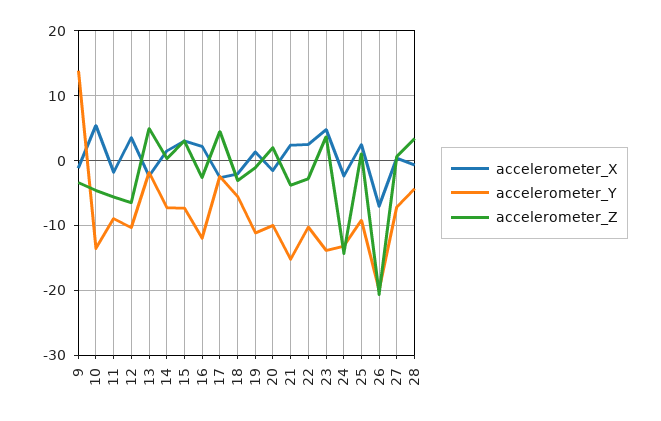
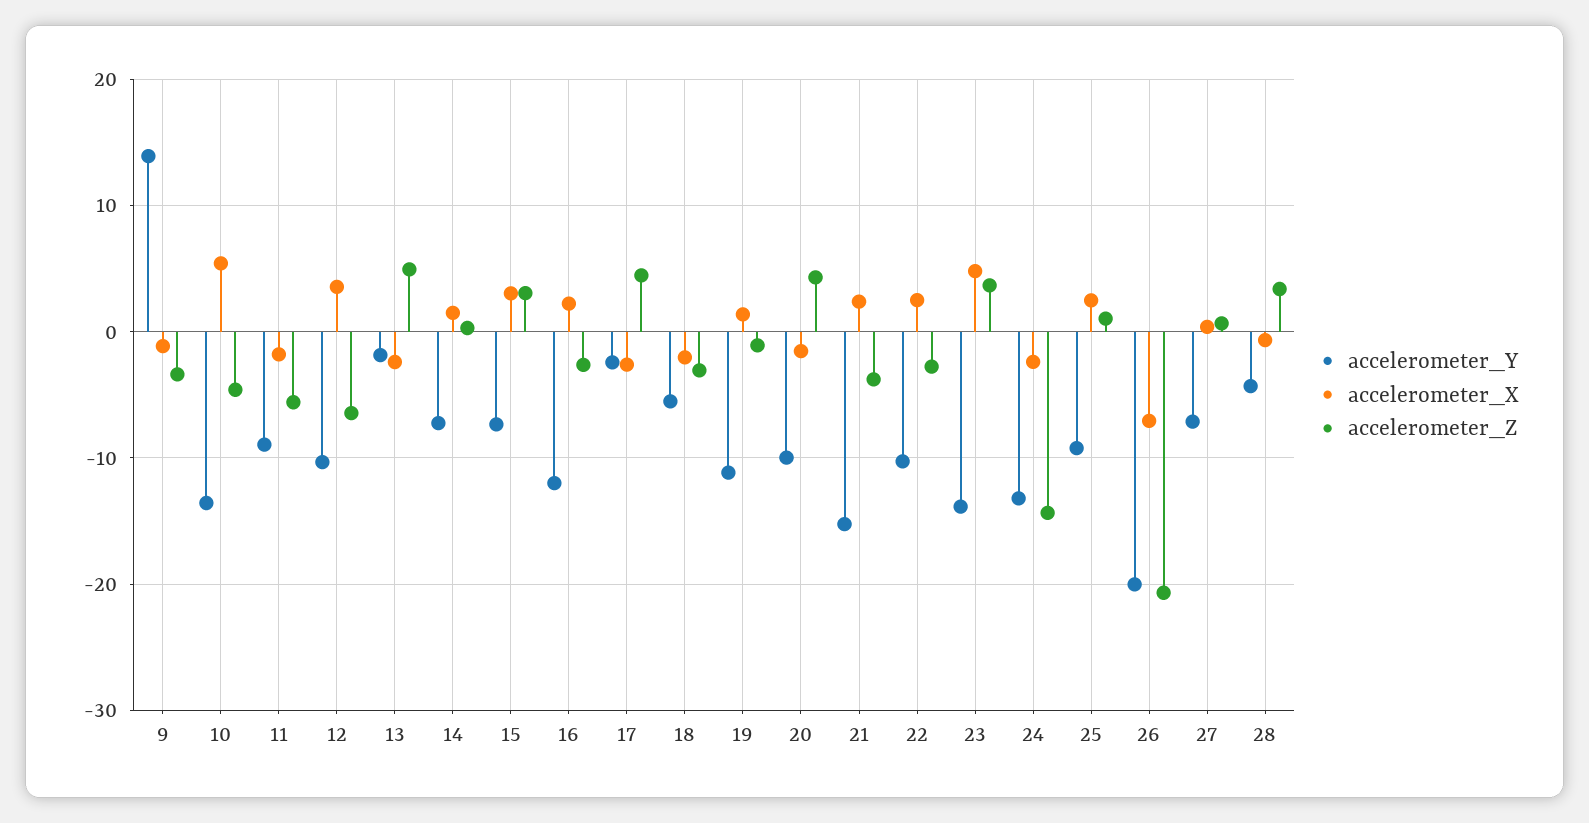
accelerometer_Z, 20: 2 -> 4

